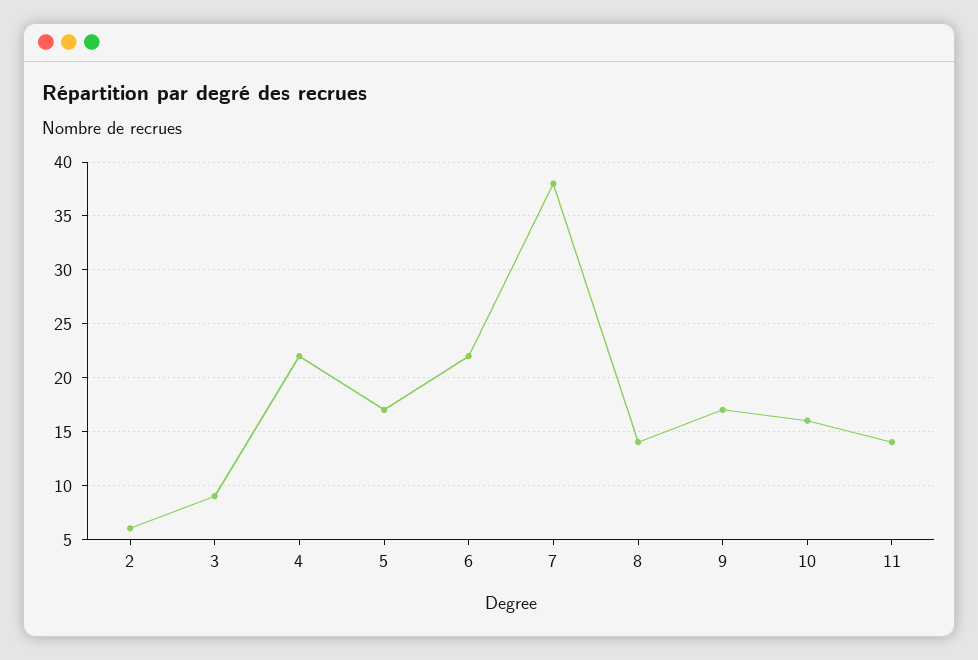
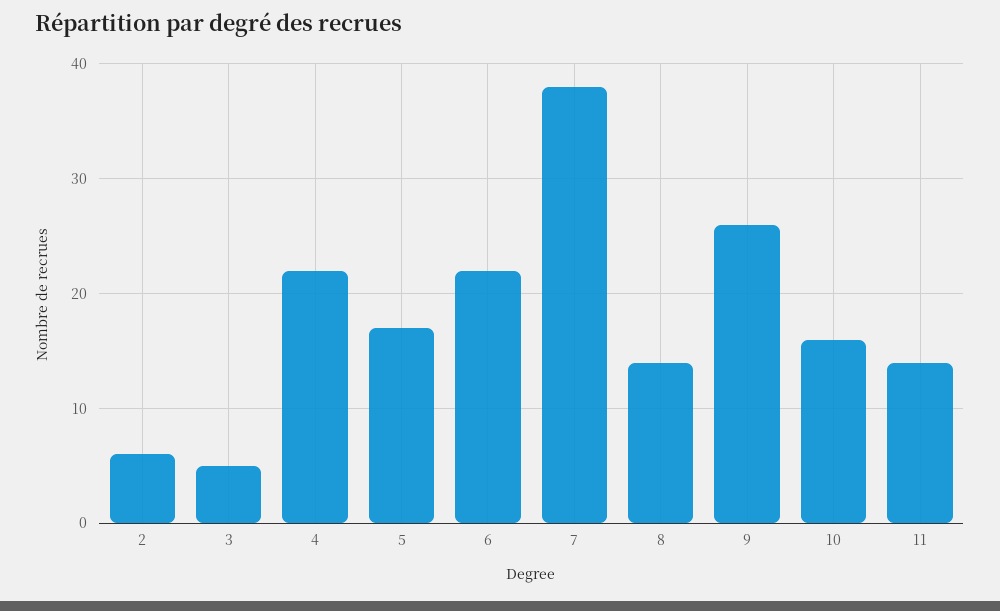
3: 9 -> 5
9: 17 -> 26

